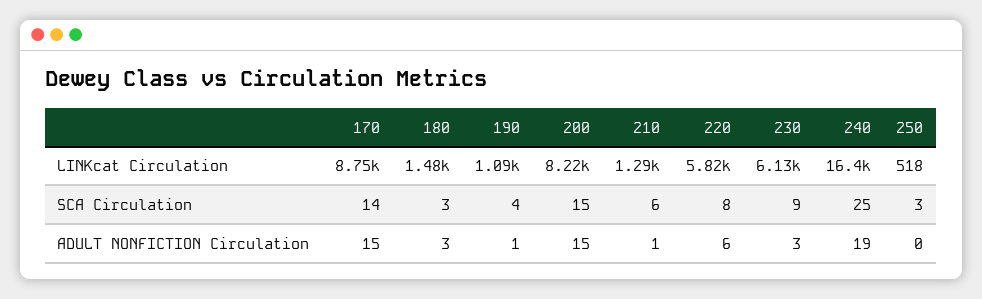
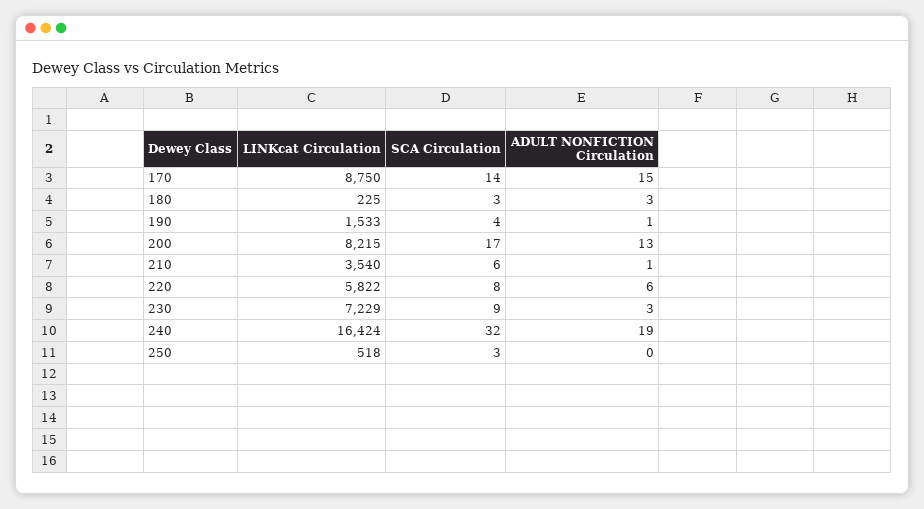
180, LINKcat Circulation: 1480 -> 225
190, LINKcat Circulation: 1090 -> 1533
210, LINKcat Circulation: 1290 -> 3540
230, LINKcat Circulation: 6130 -> 7229
200, SCA Circulation: 15 -> 17
240, SCA Circulation: 25 -> 32
200, ADULT NONFICTION Circulation: 15 -> 13

